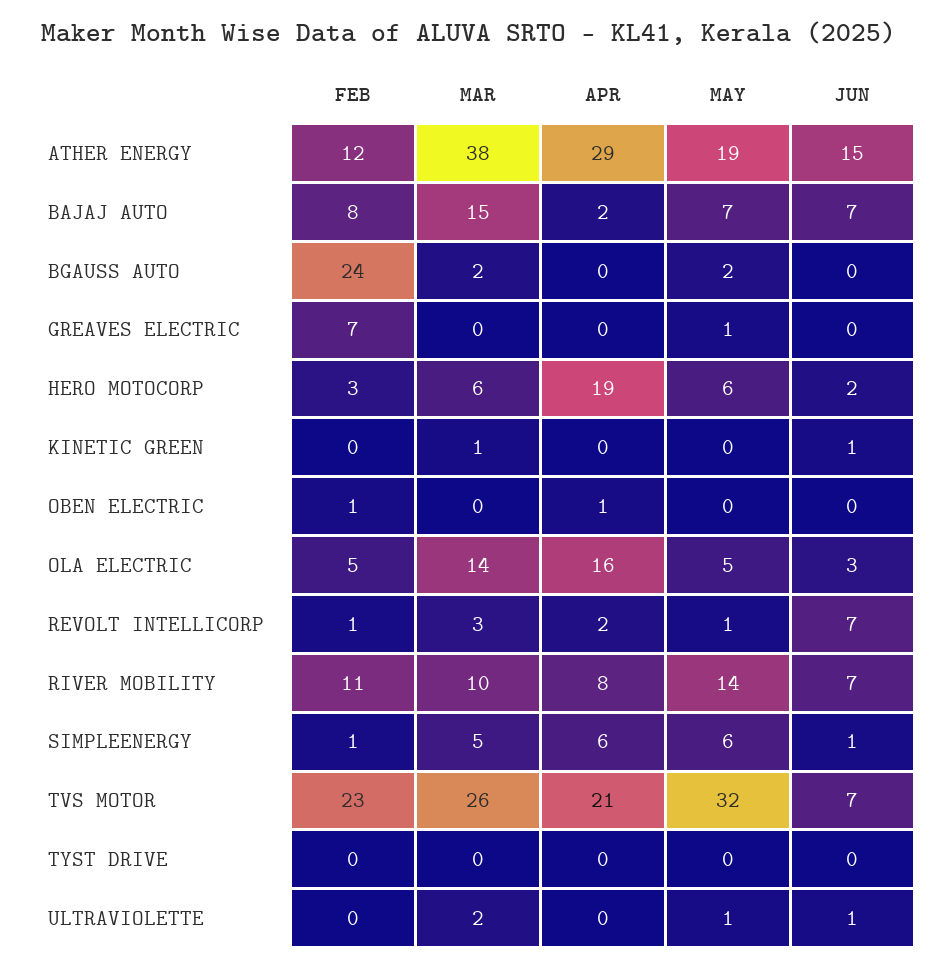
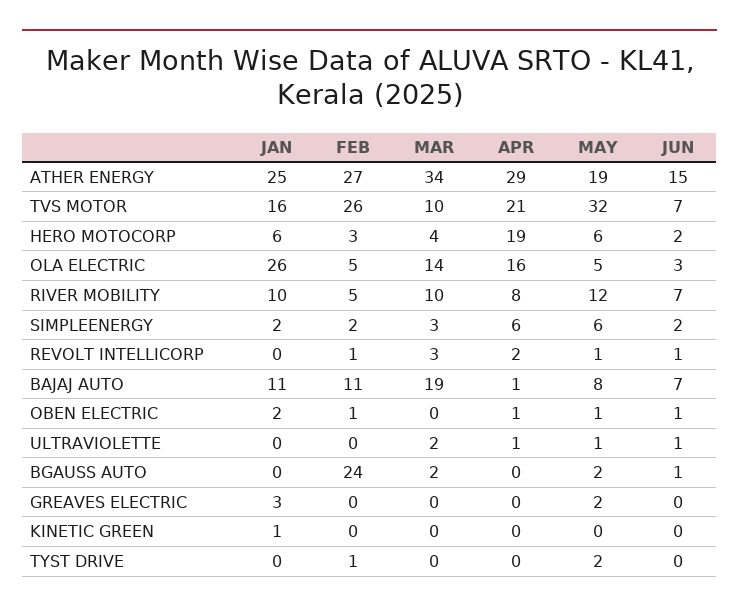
FEB, ATHER ENERGY: 12 -> 27
MAR, ATHER ENERGY: 38 -> 34
FEB, BAJAJ AUTO: 8 -> 11
MAR, BAJAJ AUTO: 15 -> 19
APR, BAJAJ AUTO: 2 -> 1
MAY, BAJAJ AUTO: 7 -> 8
JUN, BGAUSS AUTO: 0 -> 1
FEB, GREAVES ELECTRIC: 7 -> 0
MAY, GREAVES ELECTRIC: 1 -> 2
MAR, HERO MOTOCORP: 6 -> 4
MAR, KINETIC GREEN: 1 -> 0
JUN, KINETIC GREEN: 1 -> 0
MAY, OBEN ELECTRIC: 0 -> 1
JUN, OBEN ELECTRIC: 0 -> 1
JUN, REVOLT INTELLICORP: 7 -> 1
FEB, RIVER MOBILITY: 11 -> 5
MAY, RIVER MOBILITY: 14 -> 12
FEB, SIMPLEENERGY: 1 -> 2
MAR, SIMPLEENERGY: 5 -> 3
JUN, SIMPLEENERGY: 1 -> 2
FEB, TVS MOTOR: 23 -> 26
MAR, TVS MOTOR: 26 -> 10
FEB, TYST DRIVE: 0 -> 1
MAY, TYST DRIVE: 0 -> 2
APR, ULTRAVIOLETTE: 0 -> 1
JAN, ATHER ENERGY: none -> 25
JAN, TVS MOTOR: none -> 16
JAN, HERO MOTOCORP: none -> 6
JAN, OLA ELECTRIC: none -> 26
JAN, RIVER MOBILITY: none -> 10
JAN, SIMPLEENERGY: none -> 2
JAN, REVOLT INTELLICORP: none -> 0
JAN, BAJAJ AUTO: none -> 11
JAN, OBEN ELECTRIC: none -> 2
JAN, ULTRAVIOLETTE: none -> 0
JAN, BGAUSS AUTO: none -> 0
JAN, GREAVES ELECTRIC: none -> 3
JAN, KINETIC GREEN: none -> 1
JAN, TYST DRIVE: none -> 0

